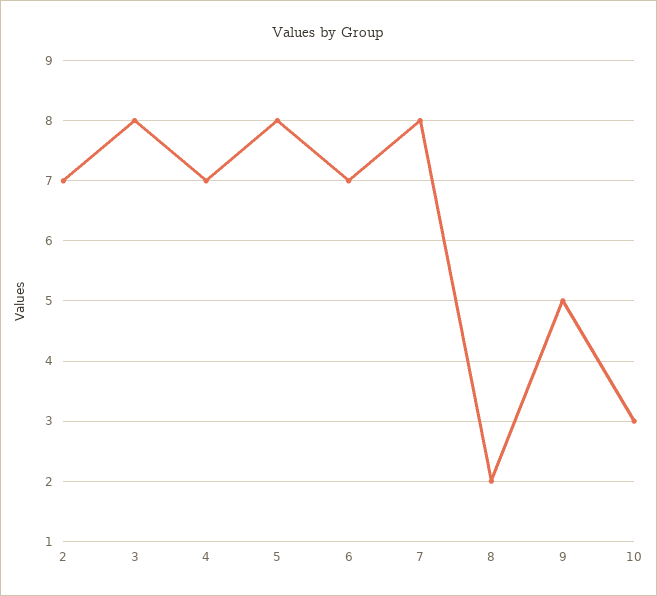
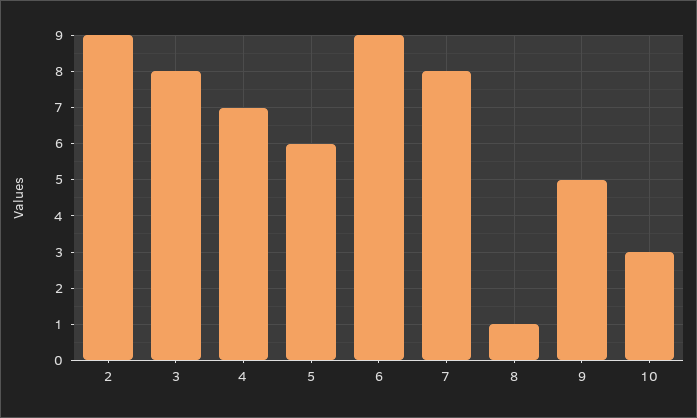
2: 7 -> 9
5: 8 -> 6
6: 7 -> 9
8: 2 -> 1

